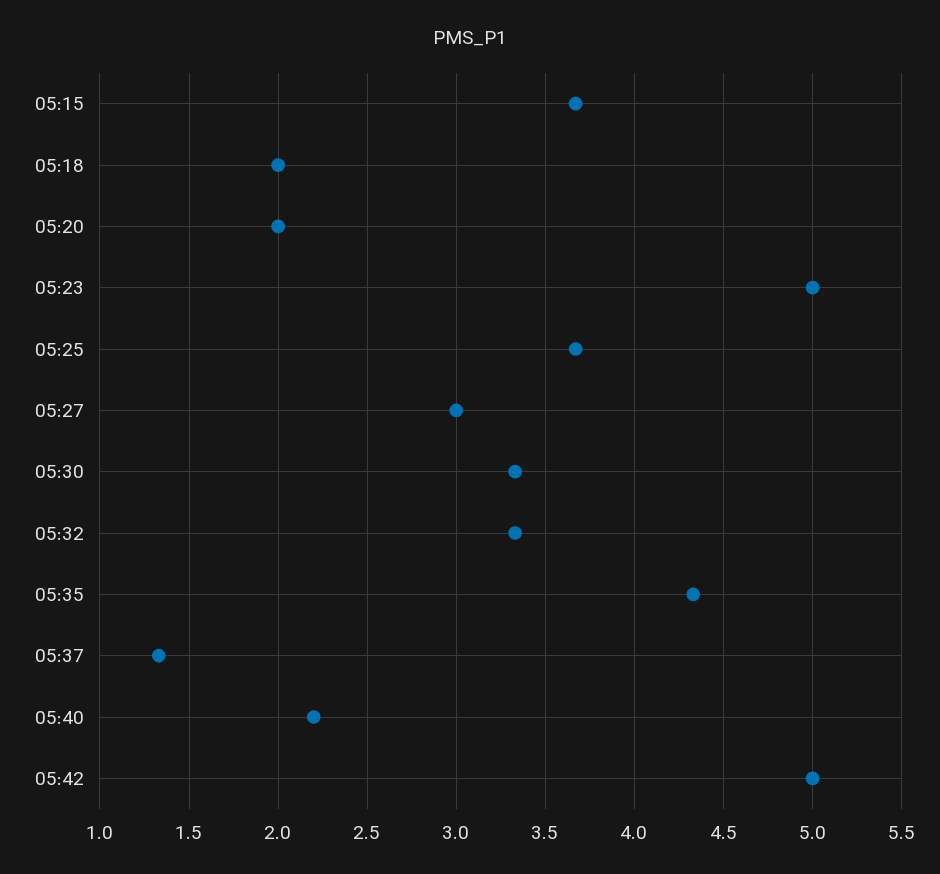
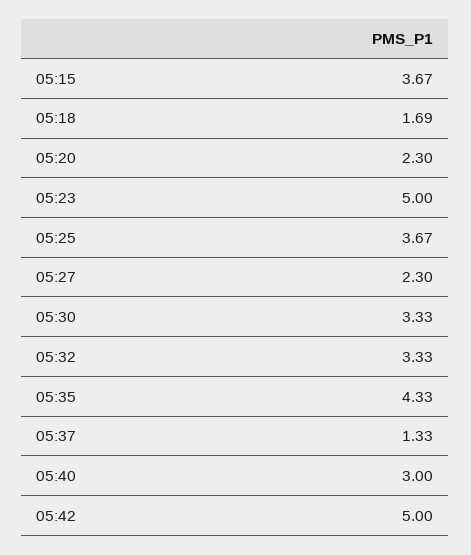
05:18: 2 -> 1.69
05:20: 2 -> 2.3
05:27: 3 -> 2.3
05:40: 2.2 -> 3

